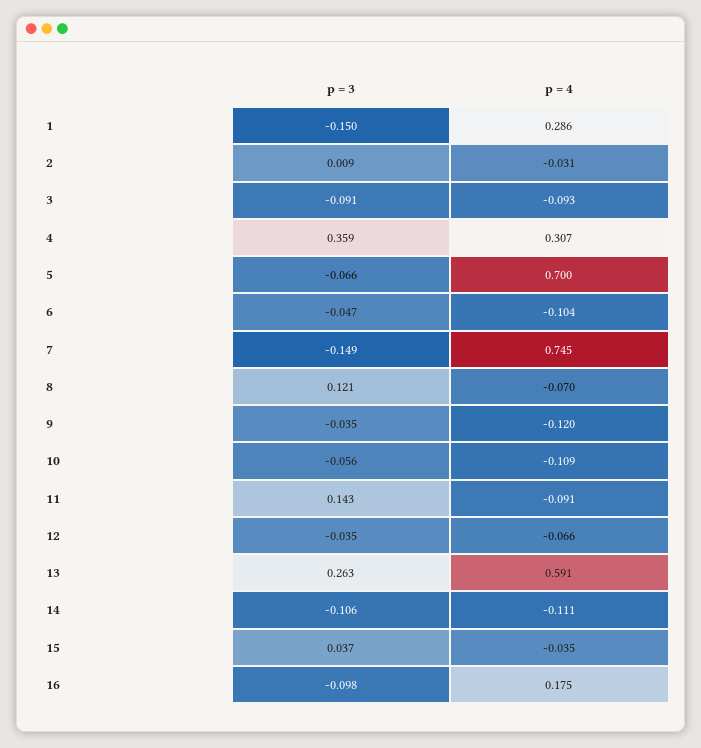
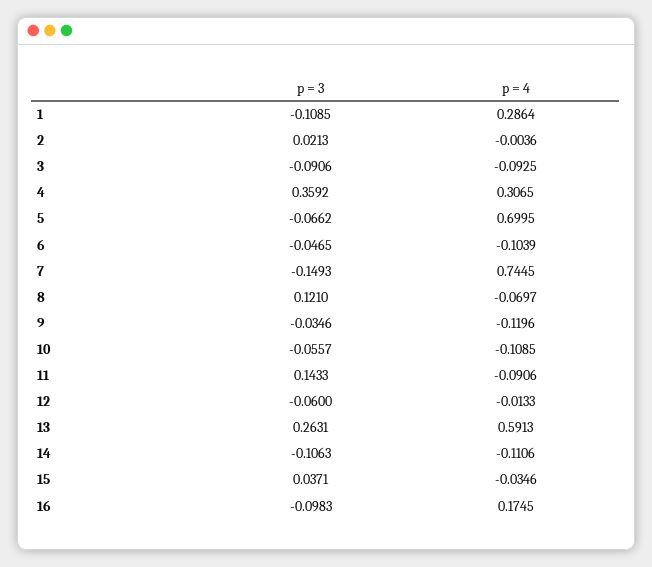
p = 3, 1: -0.15 -> -0.1085
p = 3, 2: 0.009 -> 0.0213
p = 4, 2: -0.031 -> -0.0036
p = 3, 12: -0.035 -> -0.06
p = 4, 12: -0.066 -> -0.0133

